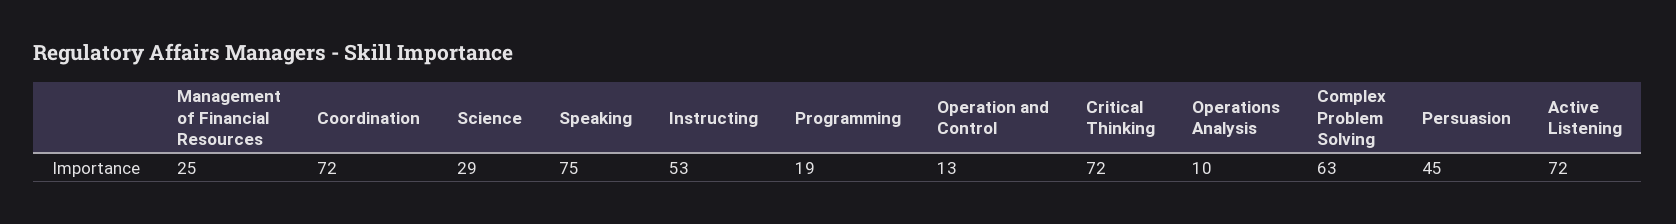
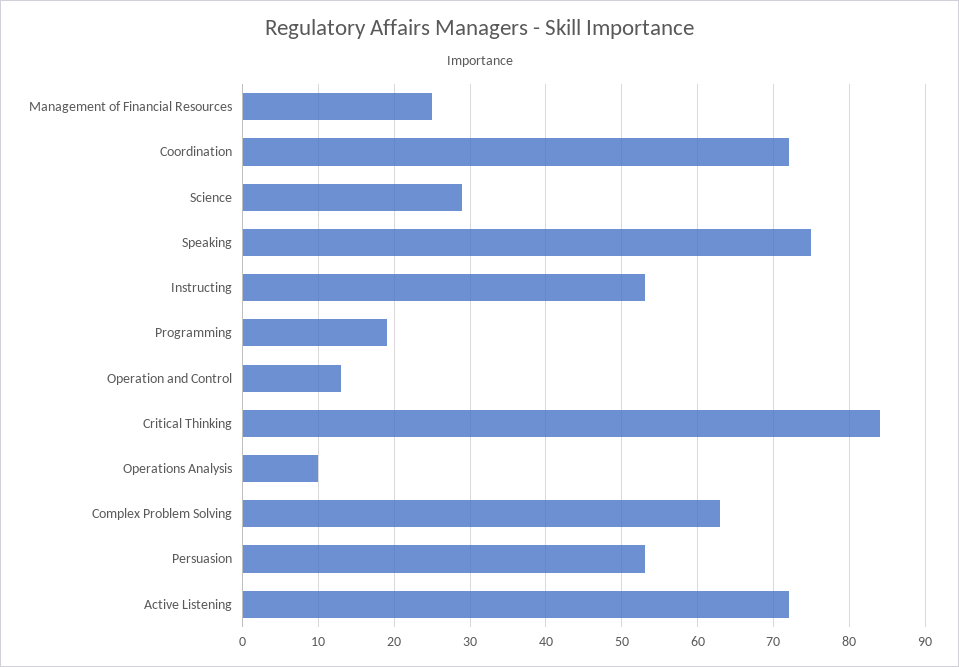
Critical Thinking: 72 -> 84
Persuasion: 45 -> 53

